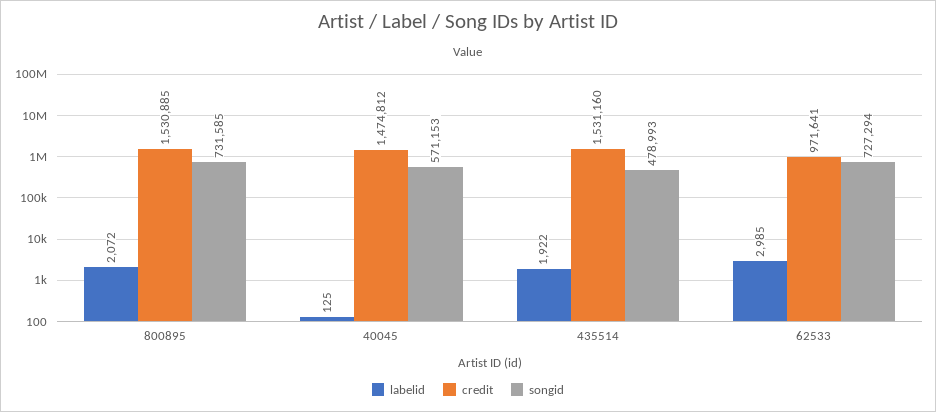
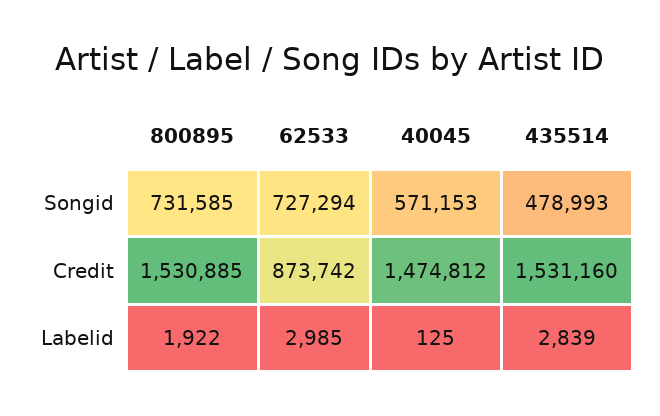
labelid, 800895: 2072 -> 1922
labelid, 435514: 1922 -> 2839
credit, 62533: 971641 -> 873742

